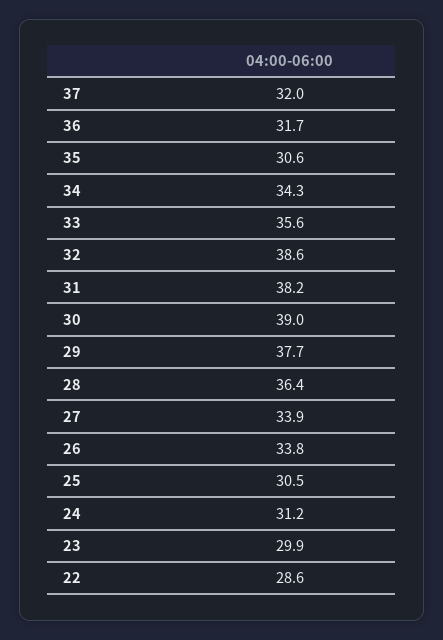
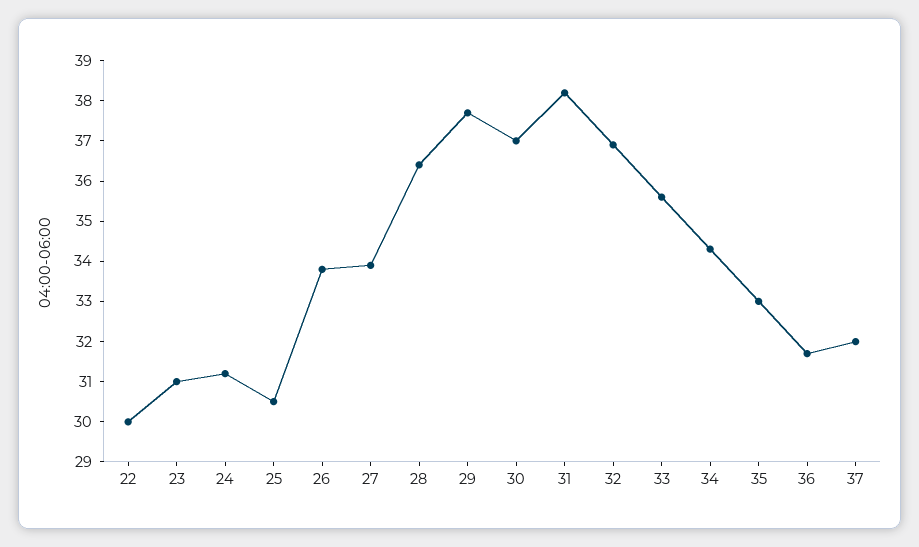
35: 30.6 -> 33
32: 38.6 -> 37
30: 39 -> 37
23: 29.9 -> 31
22: 28.6 -> 30

